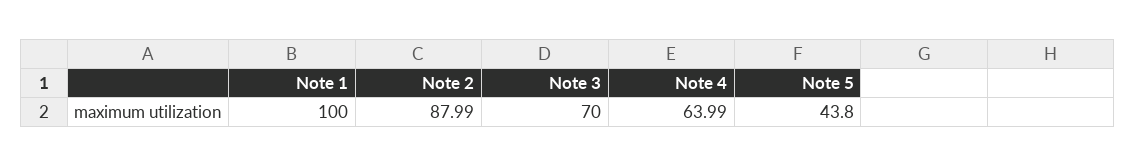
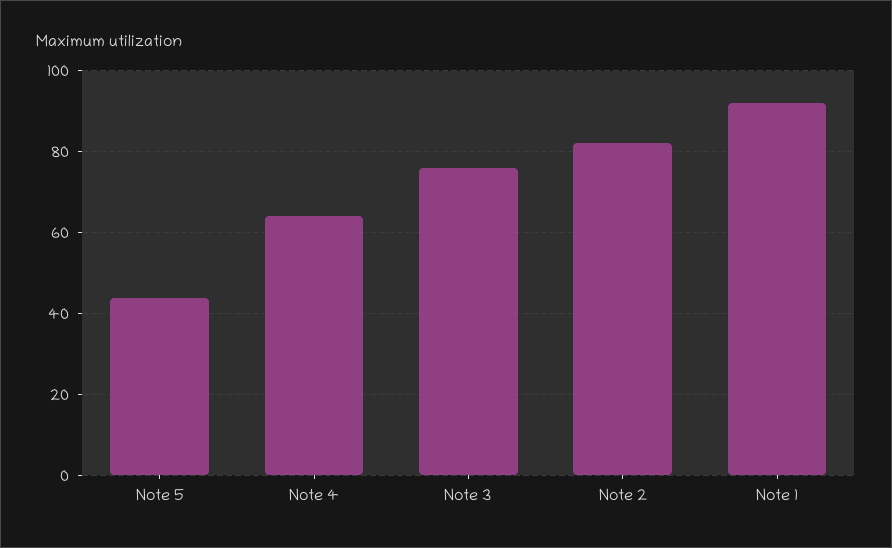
Note 1: 100 -> 92
Note 2: 87.99 -> 82
Note 3: 70 -> 76

